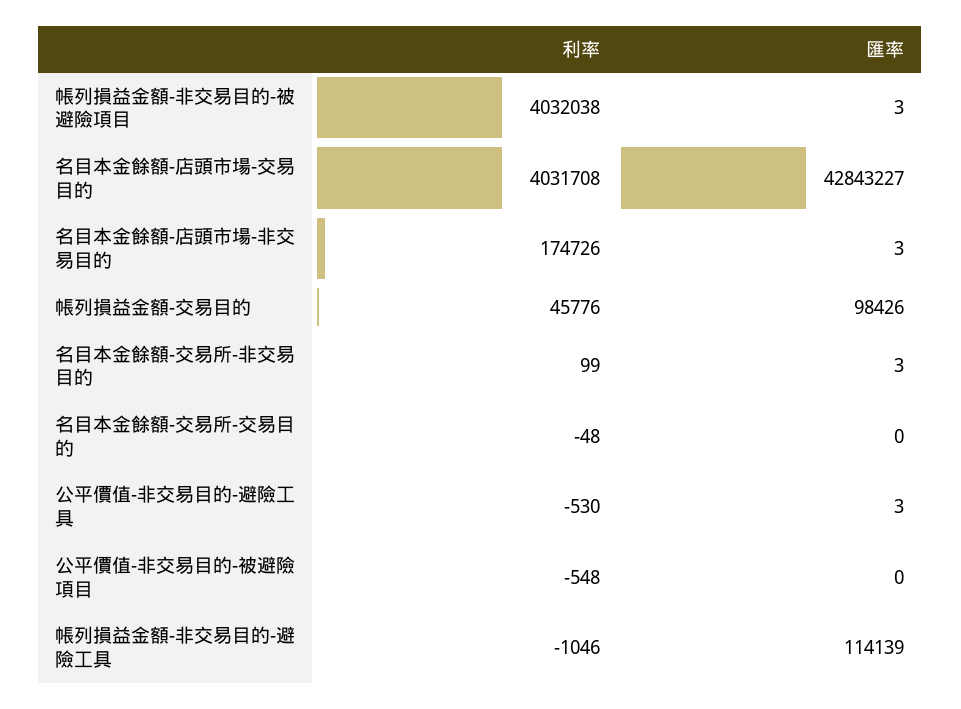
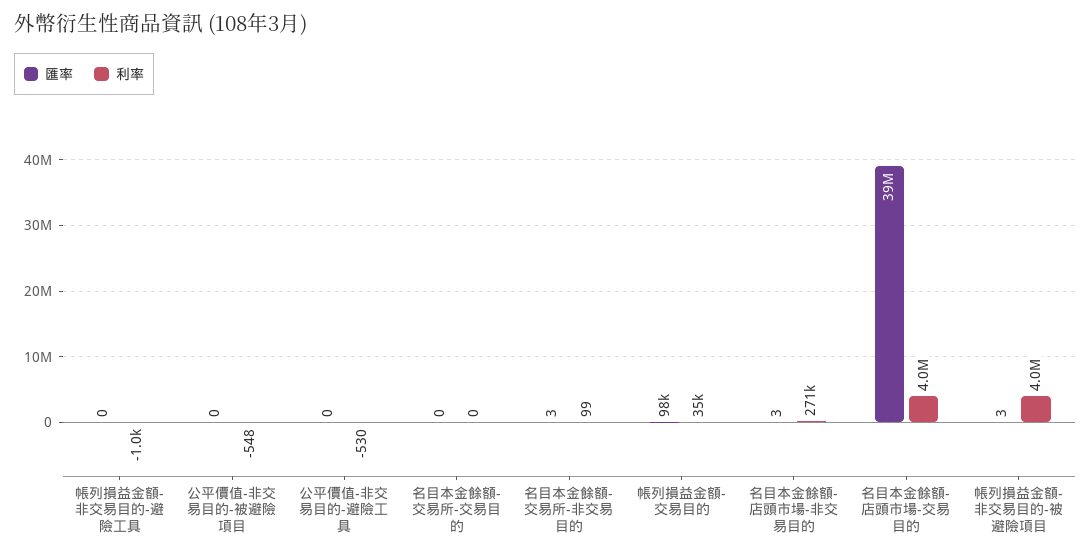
匯率, 名目本金餘額-店頭市場-交易目的: 42843227 -> 39000000
利率, 名目本金餘額-店頭市場-非交易目的: 174726 -> 271000
利率, 帳列損益金額-交易目的: 45776 -> 35000
利率, 名目本金餘額-交易所-交易目的: -48 -> 0
匯率, 公平價值-非交易目的-避險工具: 3 -> 0
匯率, 帳列損益金額-非交易目的-避險工具: 114139 -> 0

